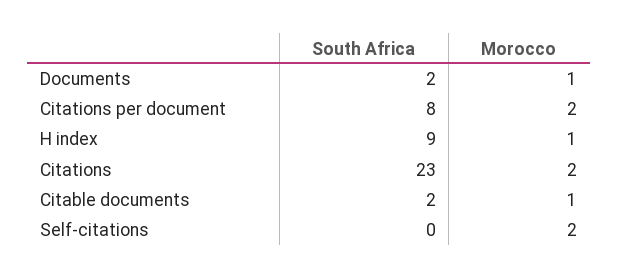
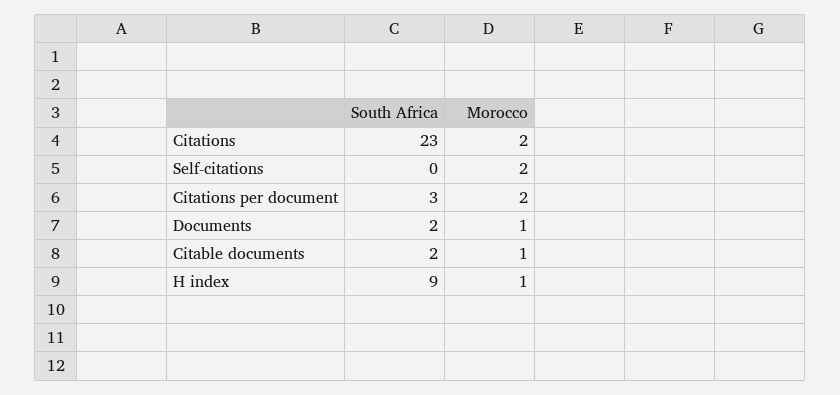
South Africa, Citations per document: 8 -> 3

